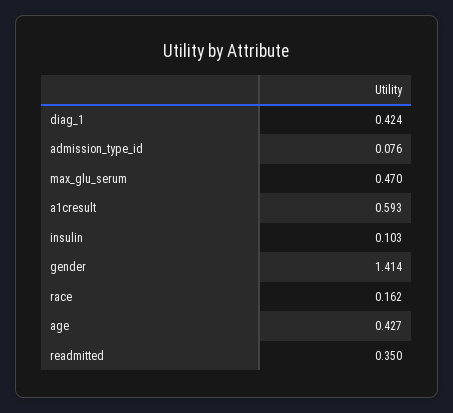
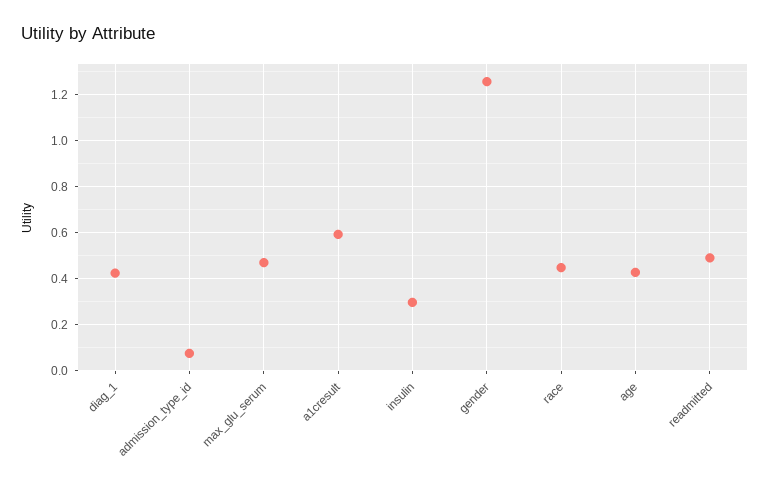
insulin: 0.103 -> 0.3
gender: 1.414 -> 1.25
race: 0.162 -> 0.45
readmitted: 0.35 -> 0.5

